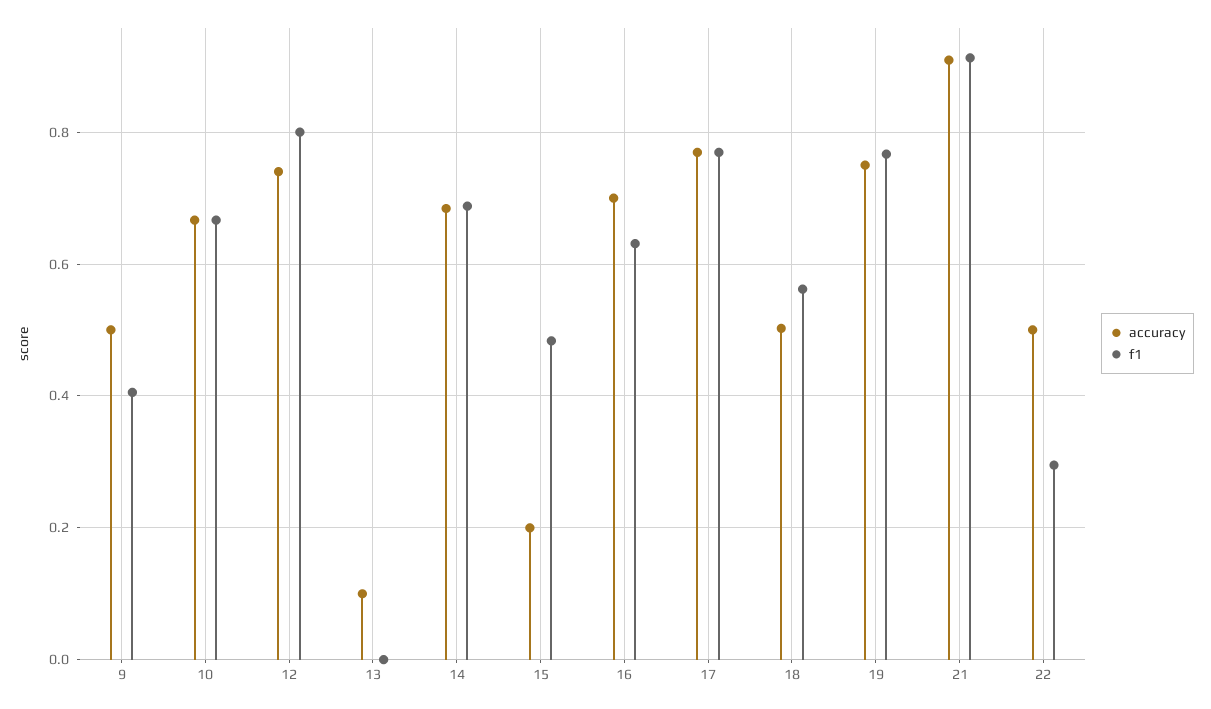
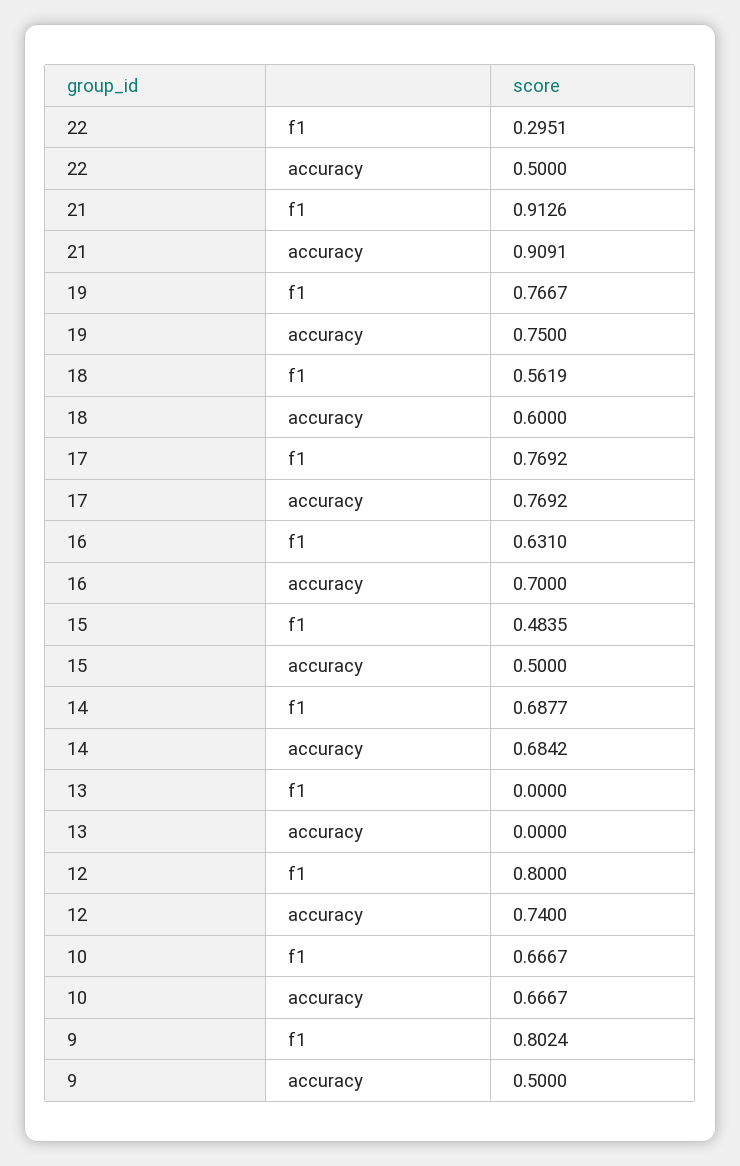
f1, 9: 0.4 -> 0.8024
accuracy, 13: 0.1 -> 0
accuracy, 15: 0.2 -> 0.5
accuracy, 18: 0.5 -> 0.6

